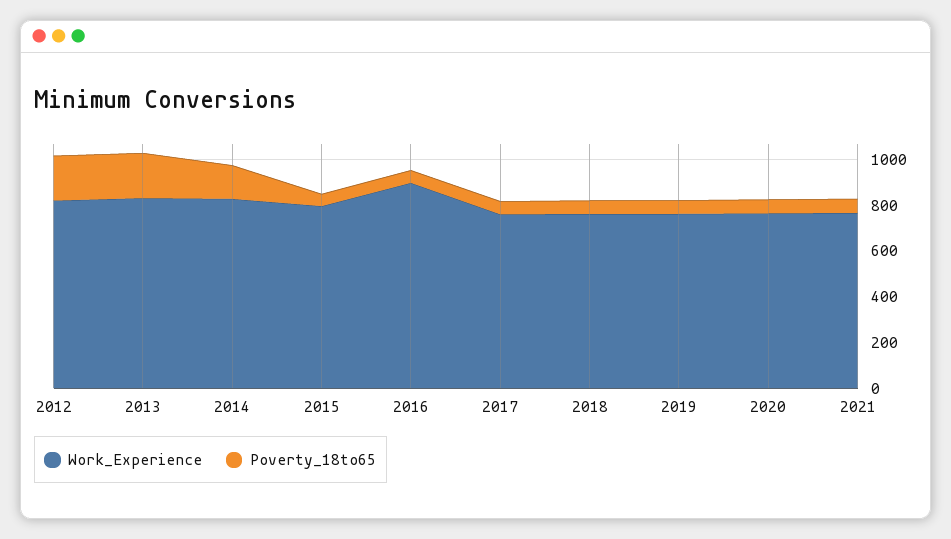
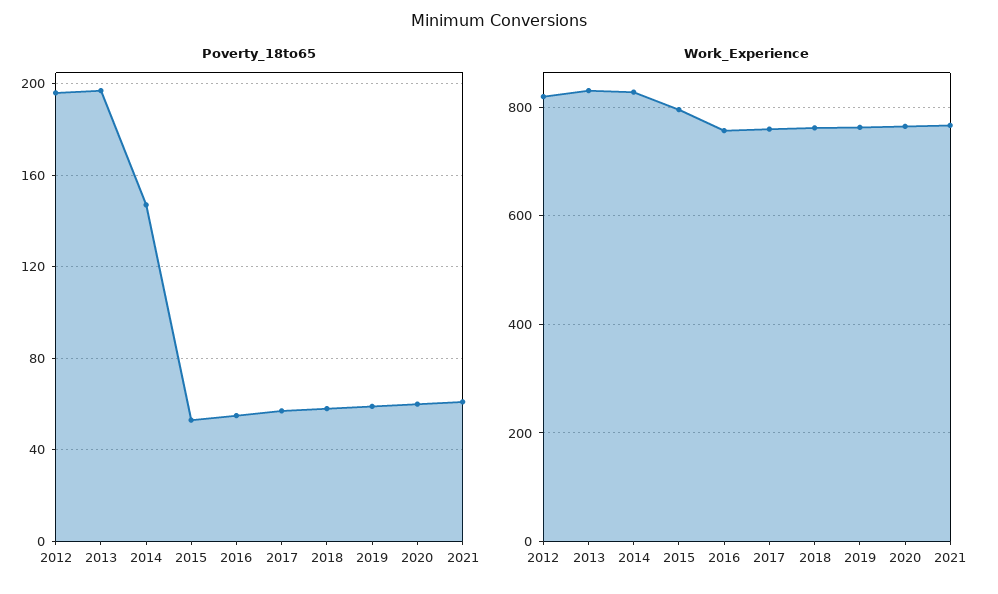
Work_Experience, 2016: 900 -> 760

